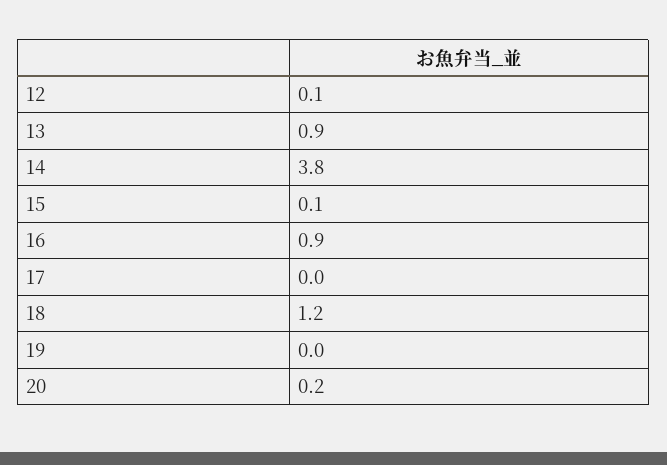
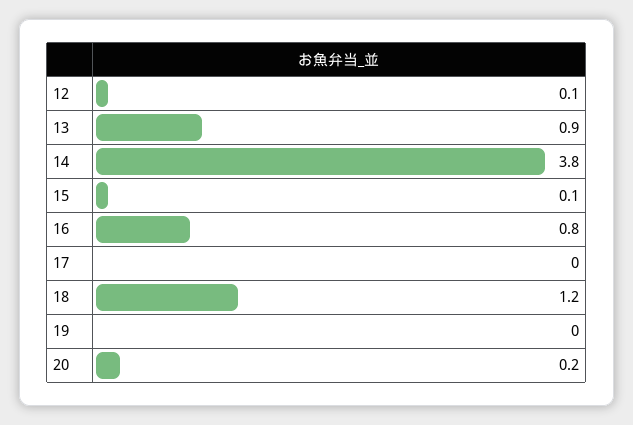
16: 0.9 -> 0.8

